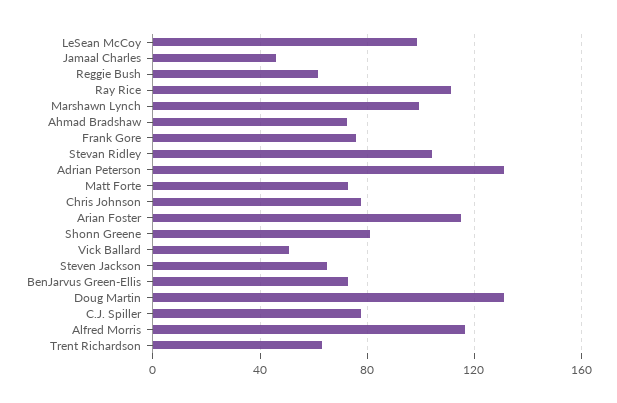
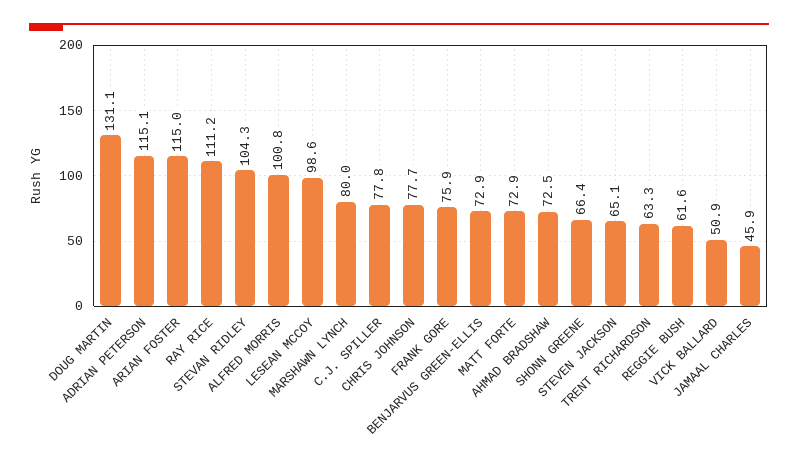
Marshawn Lynch: 100 -> 80
Adrian Peterson: 130 -> 115.1
Shonn Greene: 80 -> 66.4
Alfred Morris: 115 -> 100.8

